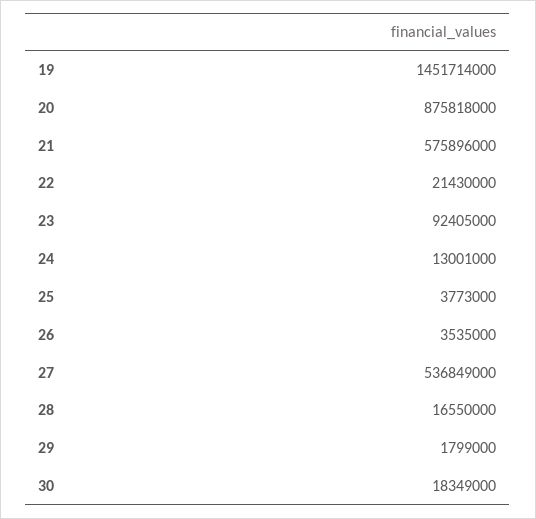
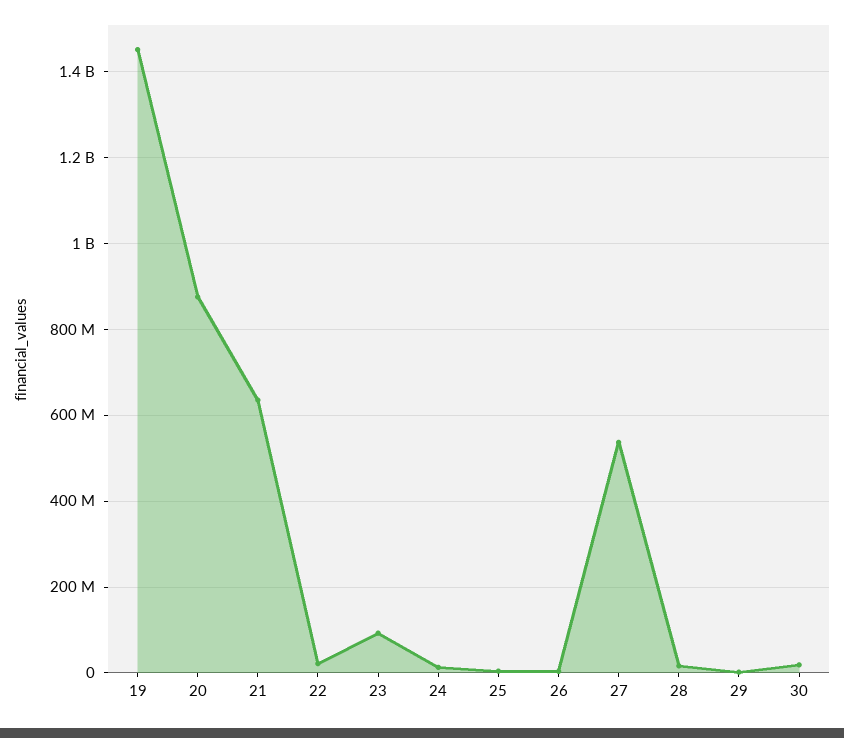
21: 575896000 -> 640000000

